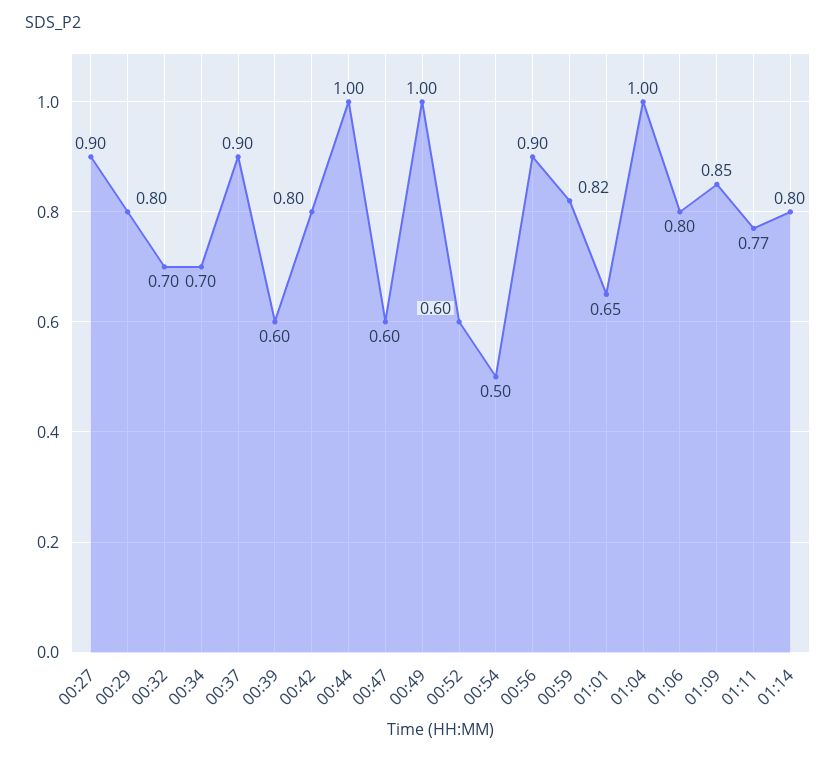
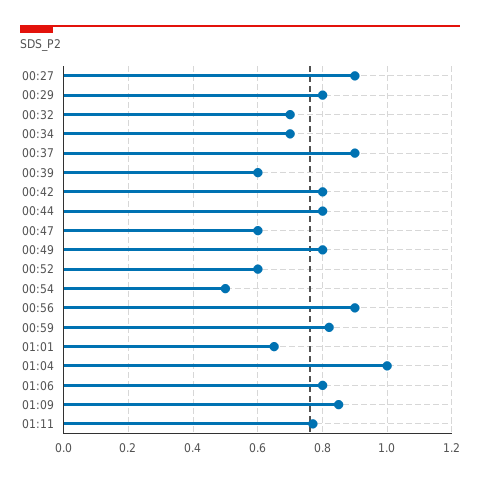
00:44: 1 -> 0.8
00:49: 1 -> 0.8
01:14: 0.8 -> none

